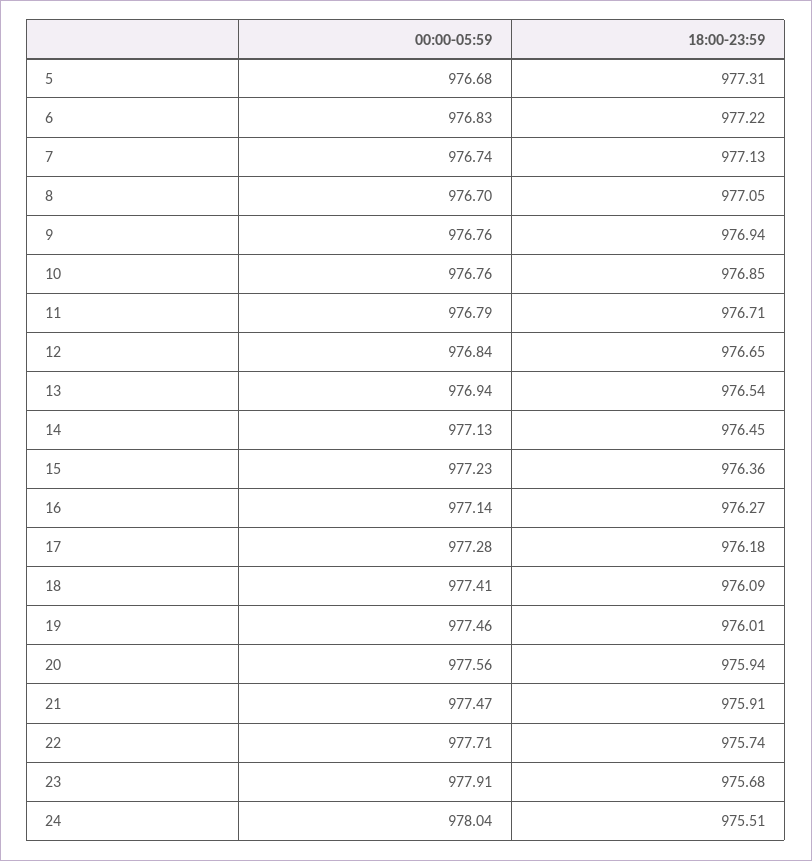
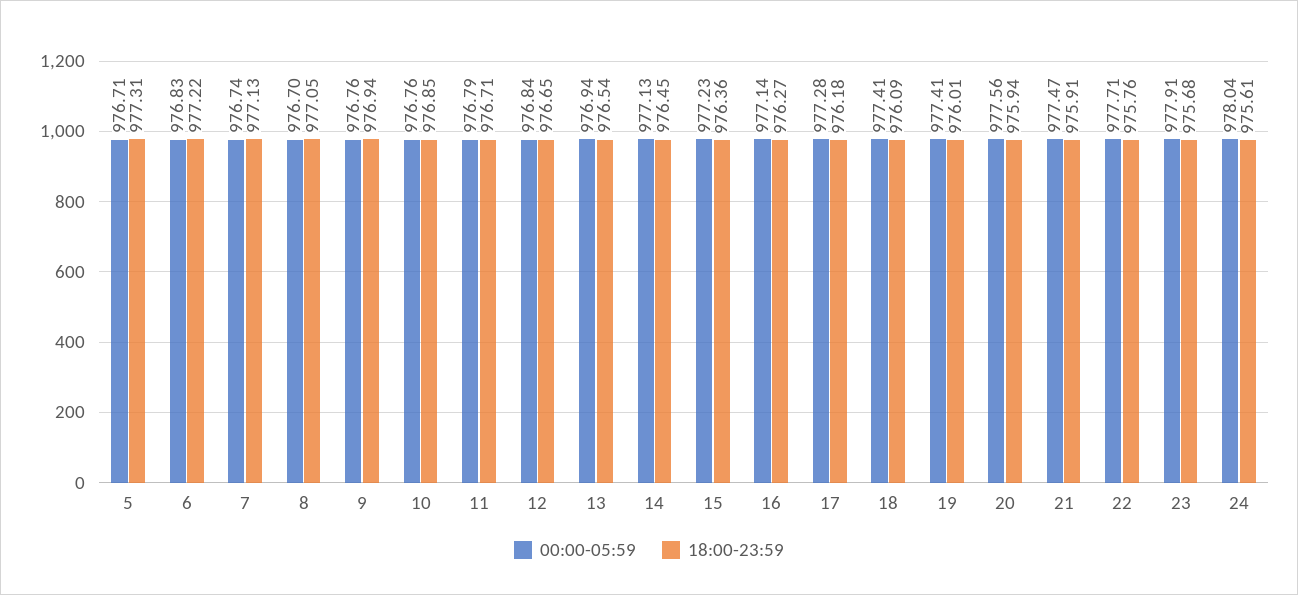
00:00-05:59, 5: 976.68 -> 976.71
00:00-05:59, 19: 977.46 -> 977.41
18:00-23:59, 22: 975.74 -> 975.76
18:00-23:59, 24: 975.51 -> 975.61

